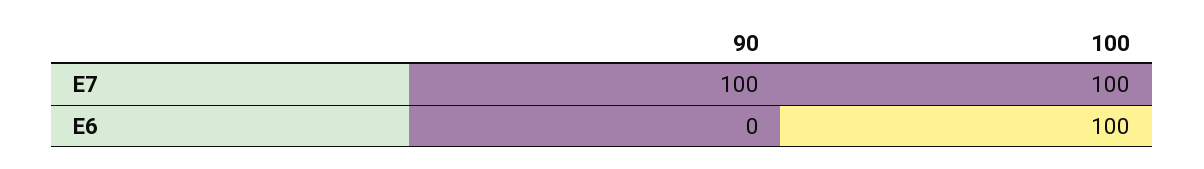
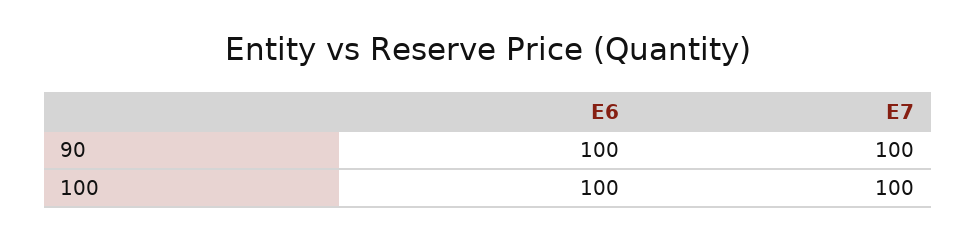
90, E6: 0 -> 100

